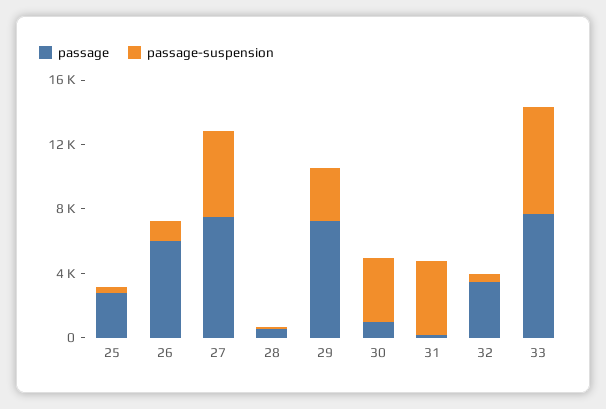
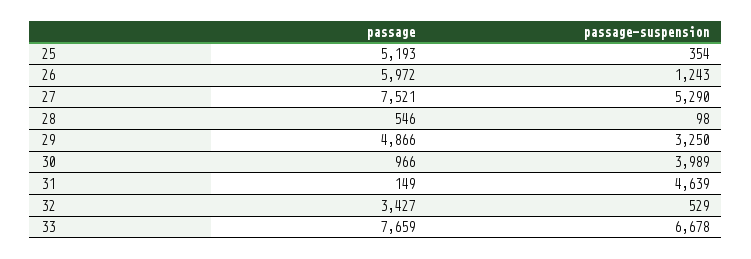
passage, 25: 3000 -> 5193
passage, 29: 7000 -> 4866

